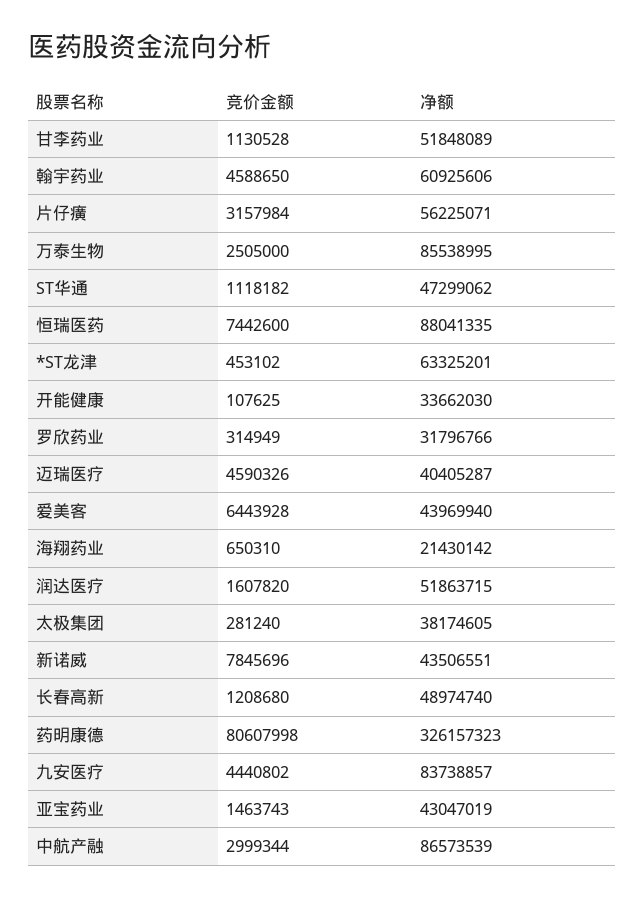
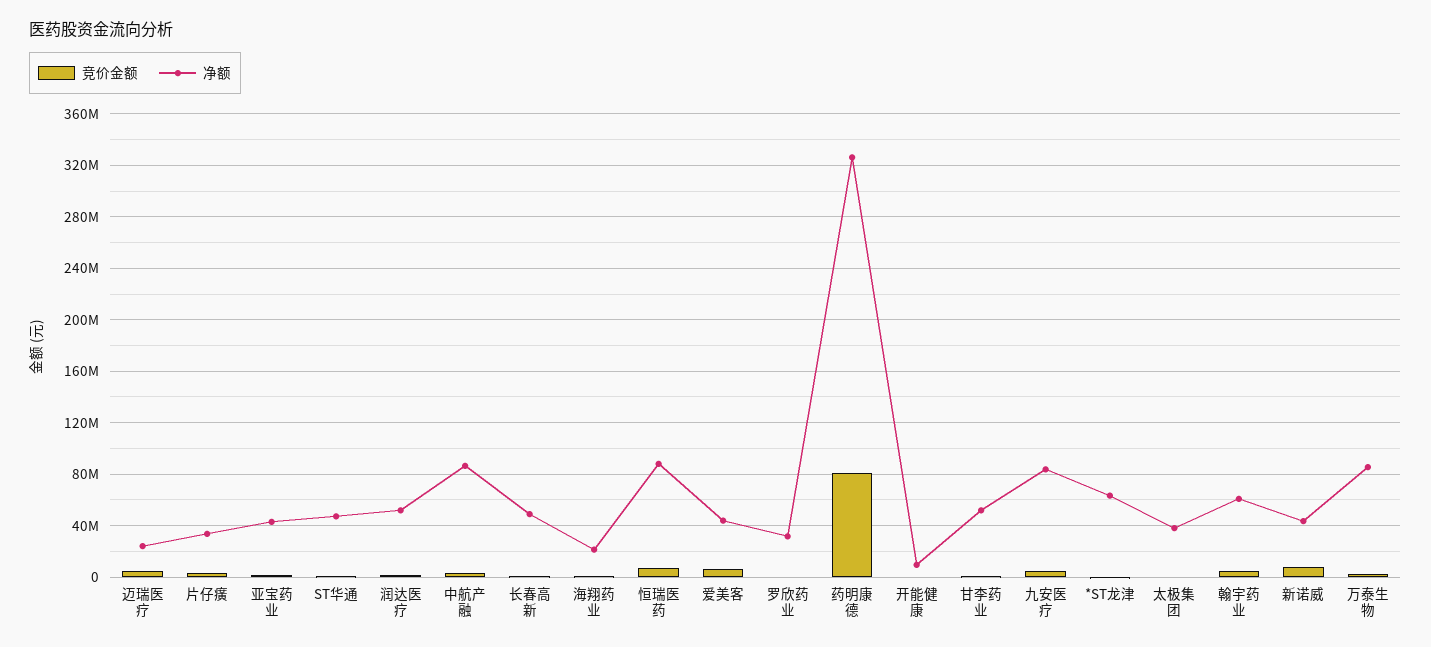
净额, 片仔癀: 56225071 -> 35000000
净额, 开能健康: 33662030 -> 10000000
净额, 迈瑞医疗: 40405287 -> 25000000

